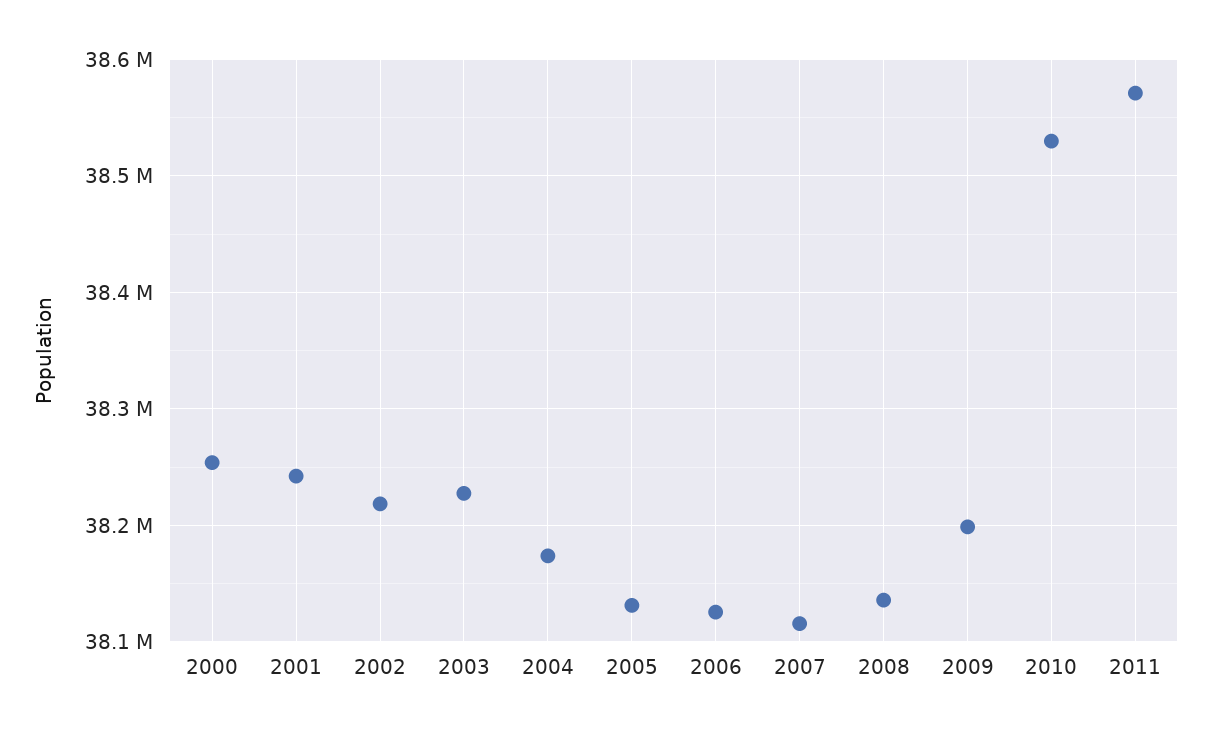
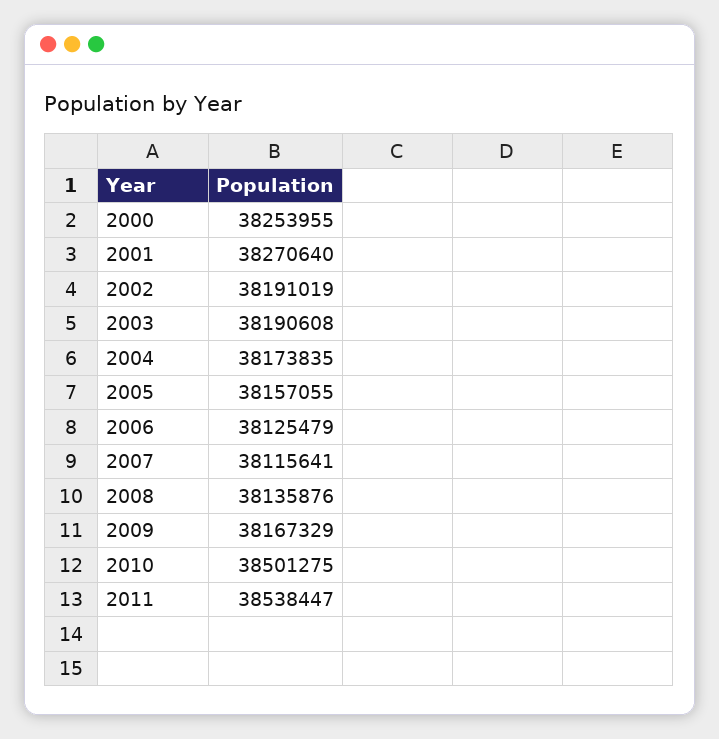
2001: 38240000 -> 38270640
2002: 38220000 -> 38191019
2003: 38230000 -> 38190608
2005: 38130000 -> 38157055
2009: 38200000 -> 38167329
2010: 38530000 -> 38501275
2011: 38570000 -> 38538447

